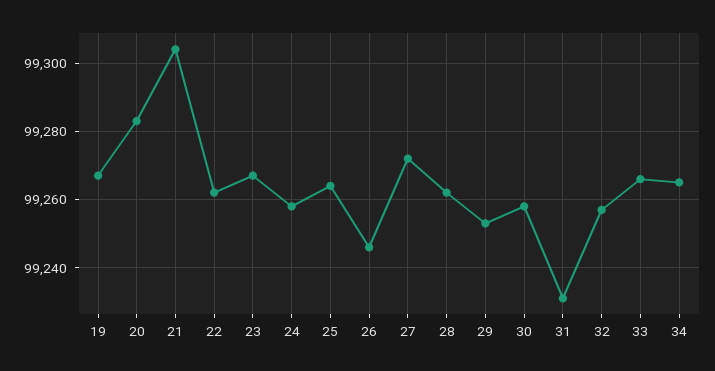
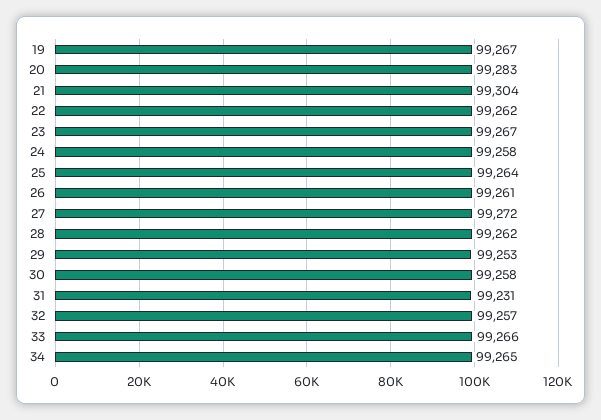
26: 99245 -> 99261

